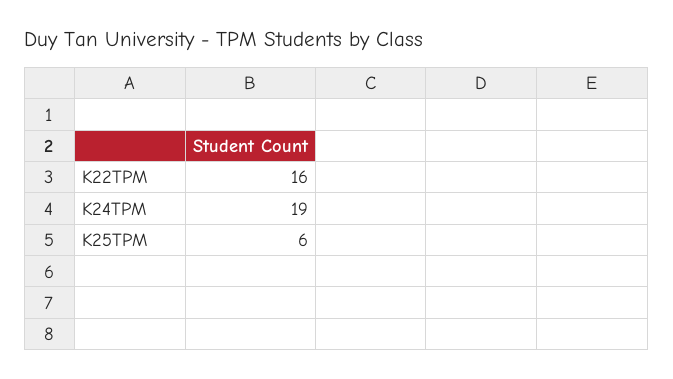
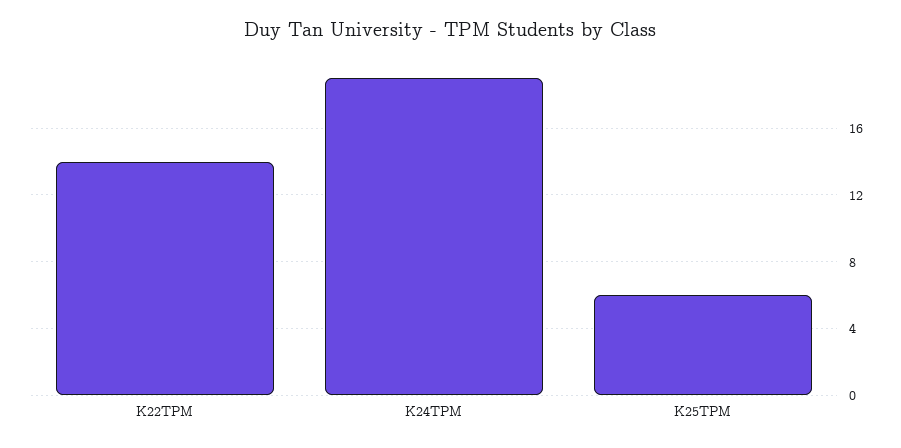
K22TPM: 16 -> 14

